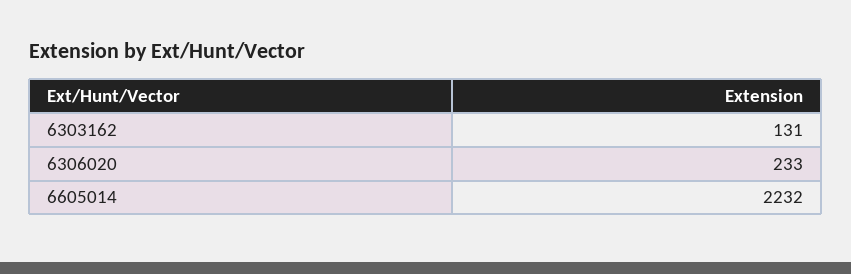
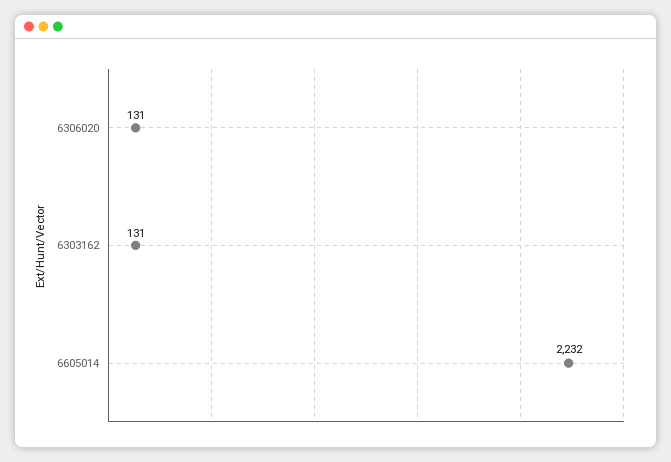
6306020: 233 -> 131

